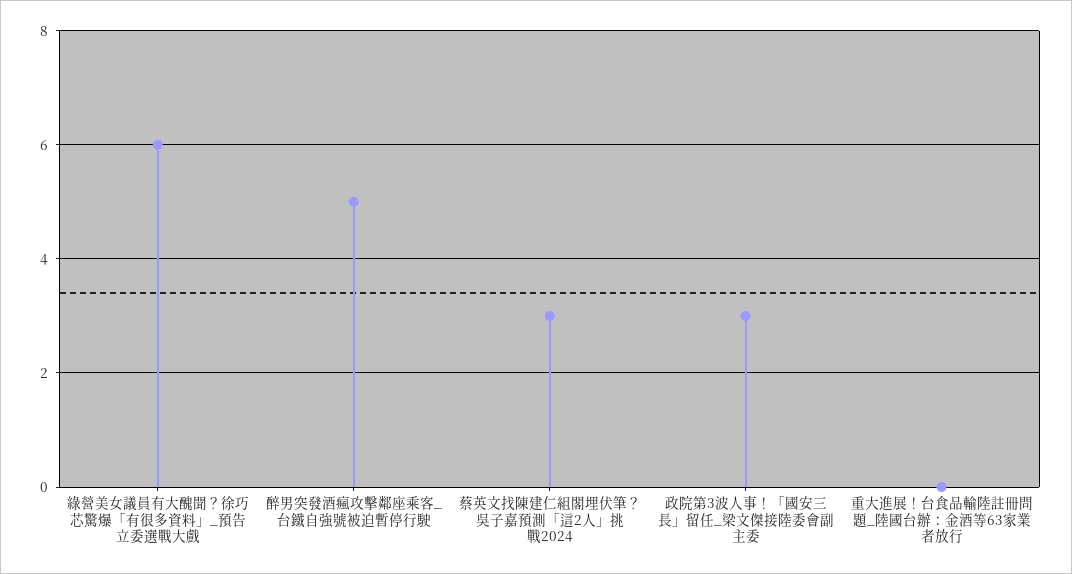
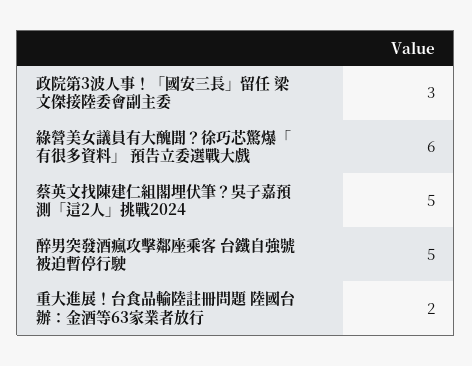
蔡英文找陳建仁組閣埋伏筆？吳子嘉預測「這2人」挑戰2024: 3 -> 5
重大進展！台食品輸陸註冊問題_陸國台辦：金酒等63家業者放行: 0 -> 2

